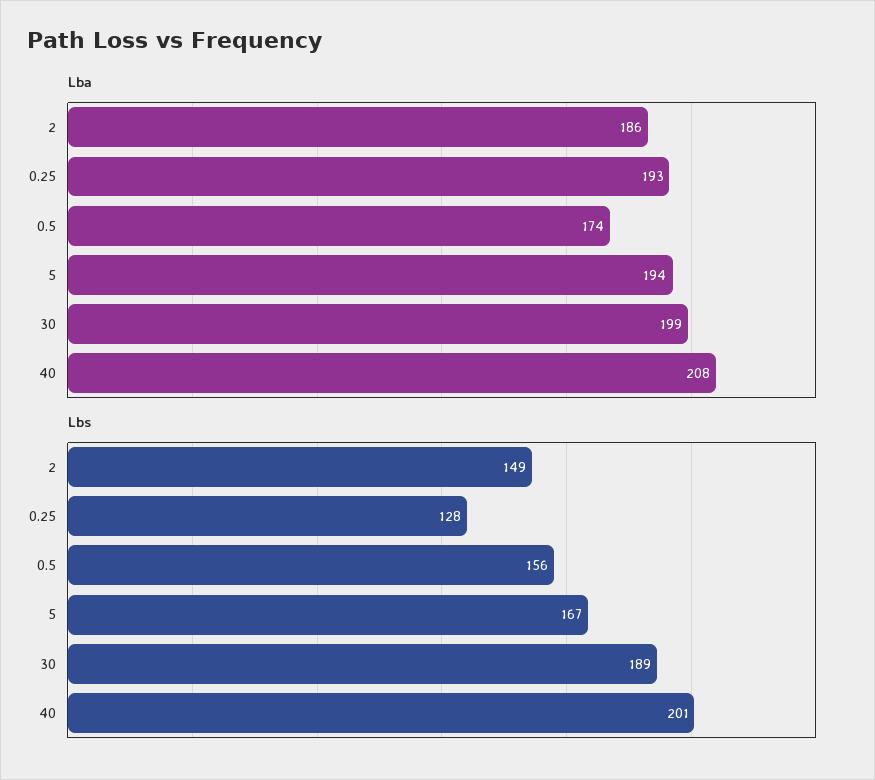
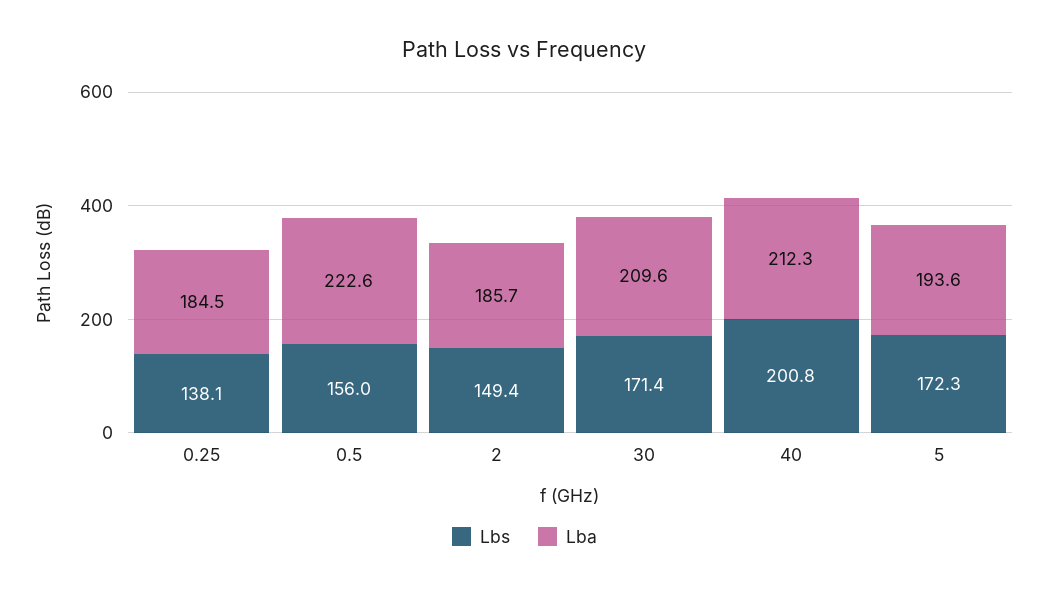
Lba, 0.25: 193 -> 184.5
Lba, 0.5: 174 -> 222.6
Lba, 30: 199 -> 209.6
Lba, 40: 208 -> 212.3
Lbs, 0.25: 128 -> 138.1
Lbs, 5: 167 -> 172.3
Lbs, 30: 189 -> 171.4

